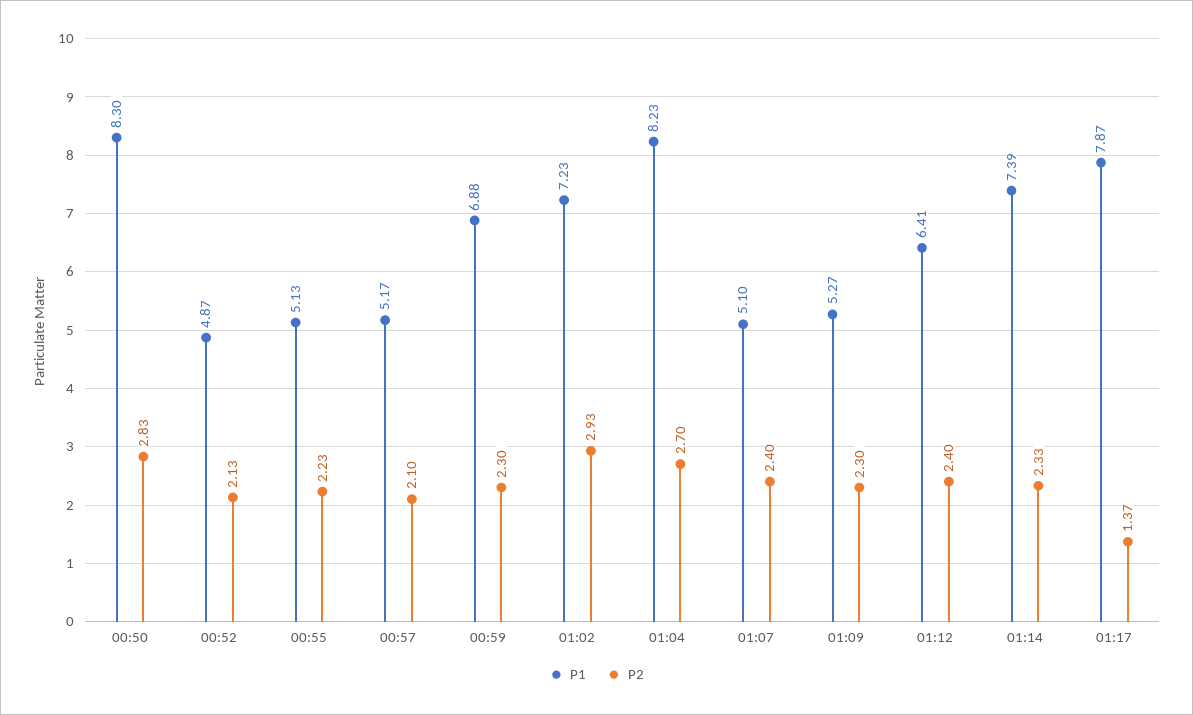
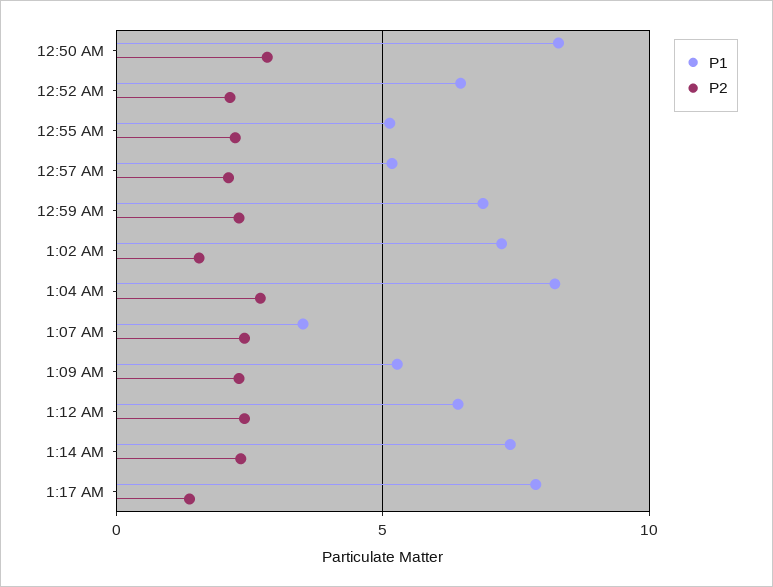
P1, 00:52: 4.87 -> 6.5
P2, 01:02: 2.93 -> 1.5
P1, 01:07: 5.1 -> 3.5

